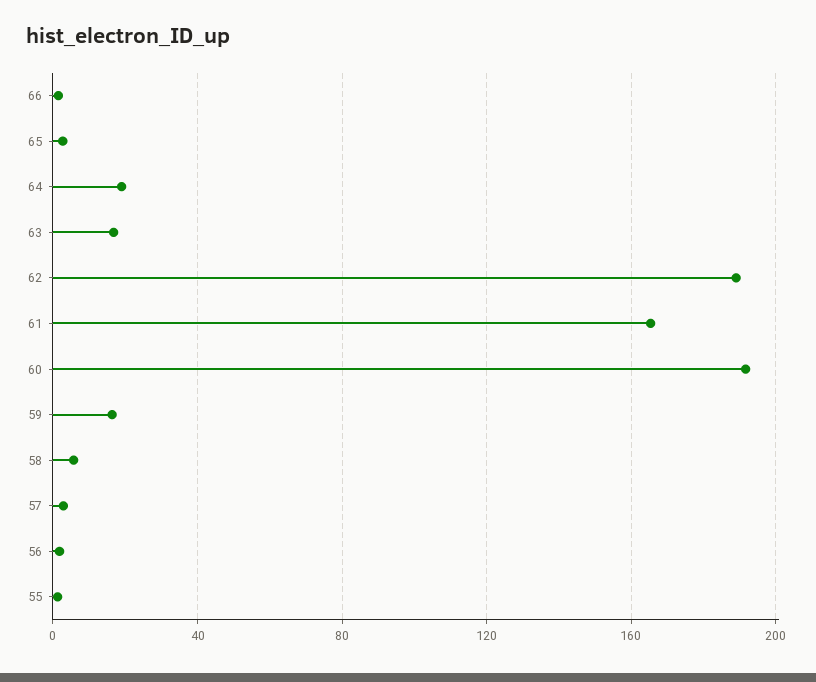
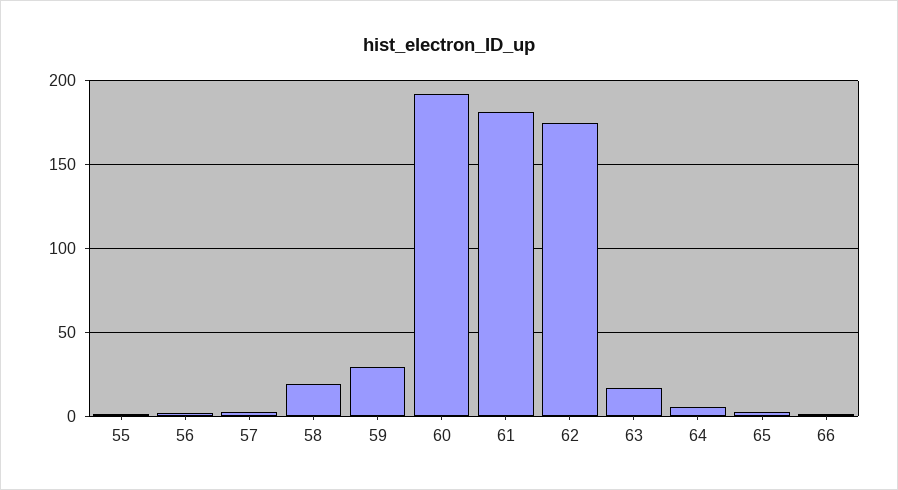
64: 20 -> 5
62: 190 -> 175
61: 165 -> 180
59: 15 -> 30
58: 5 -> 20

